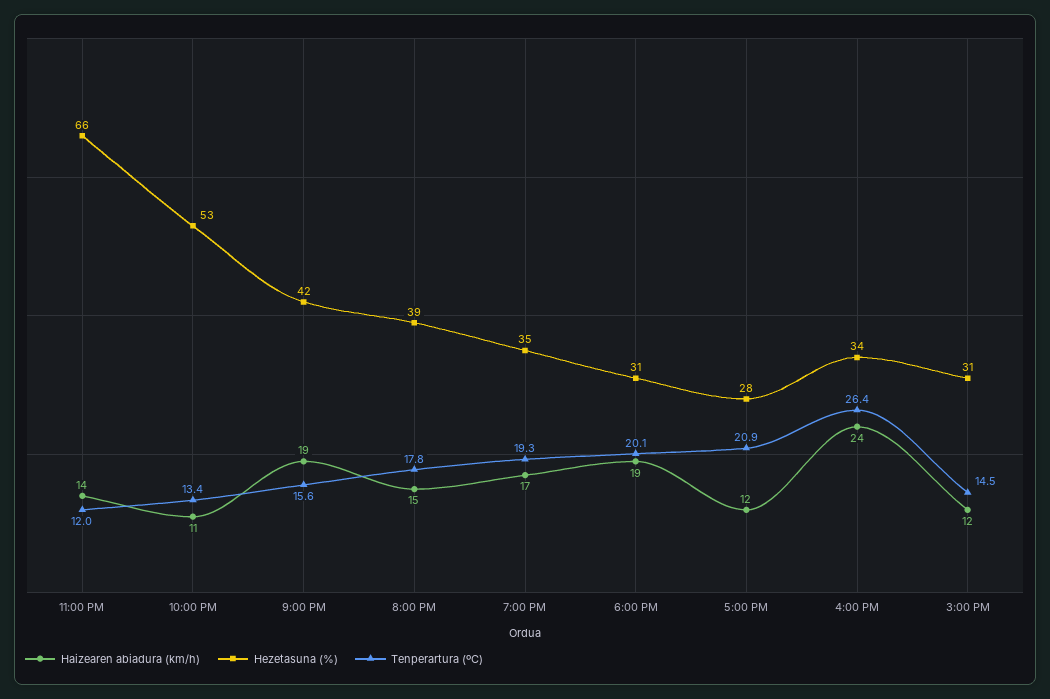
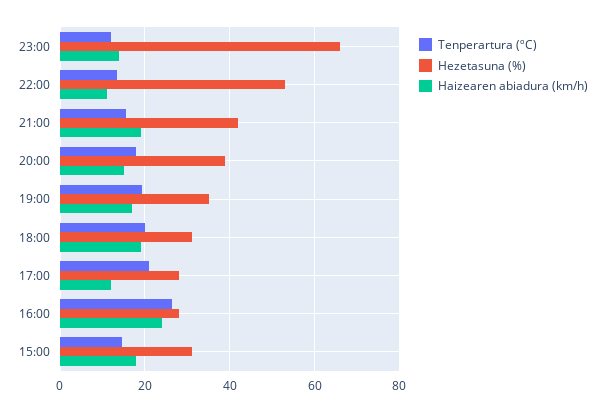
Hezetasuna (%), 4:00 PM: 34 -> 28
Haizearen abiadura (km/h), 3:00 PM: 12 -> 18

